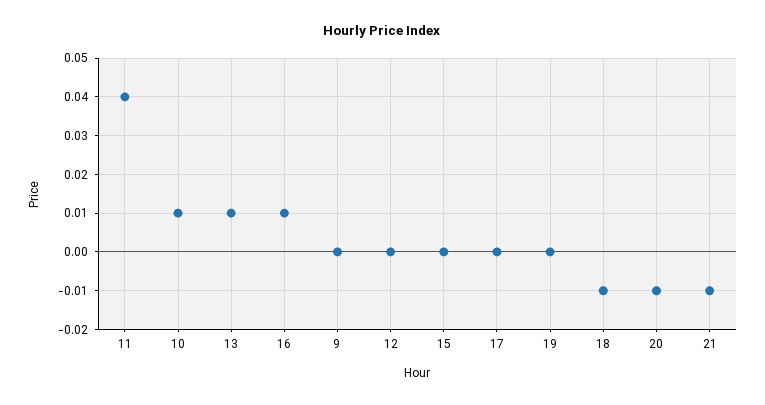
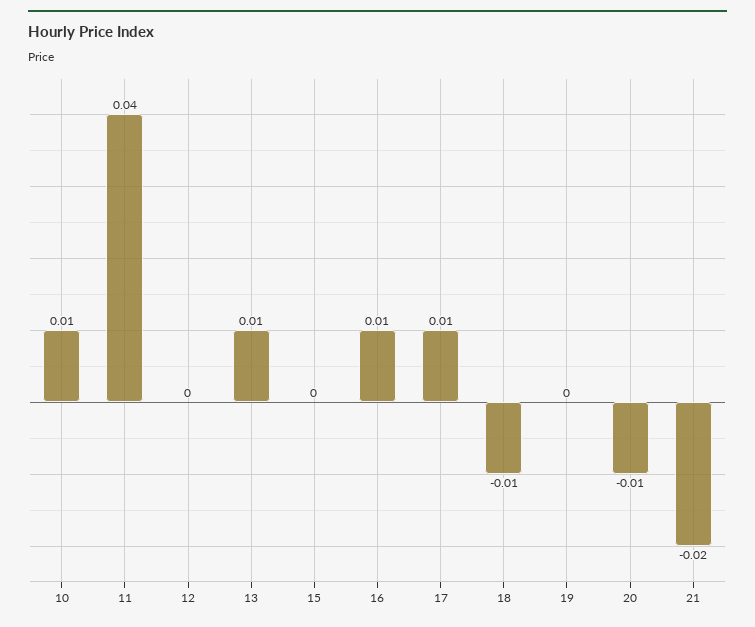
9: 0 -> none
17: 0 -> 0.01
21: -0.01 -> -0.02

